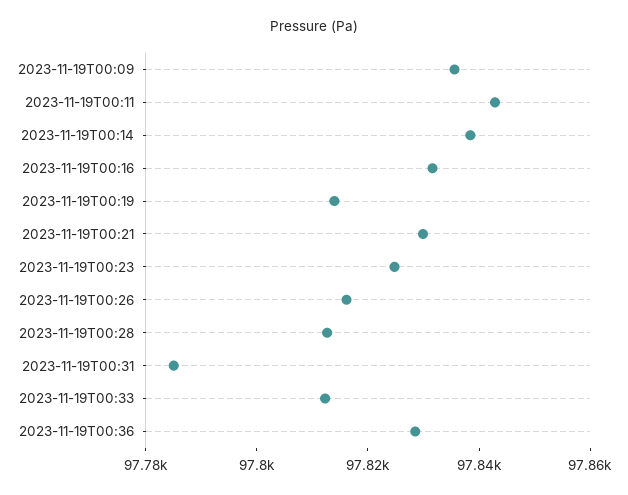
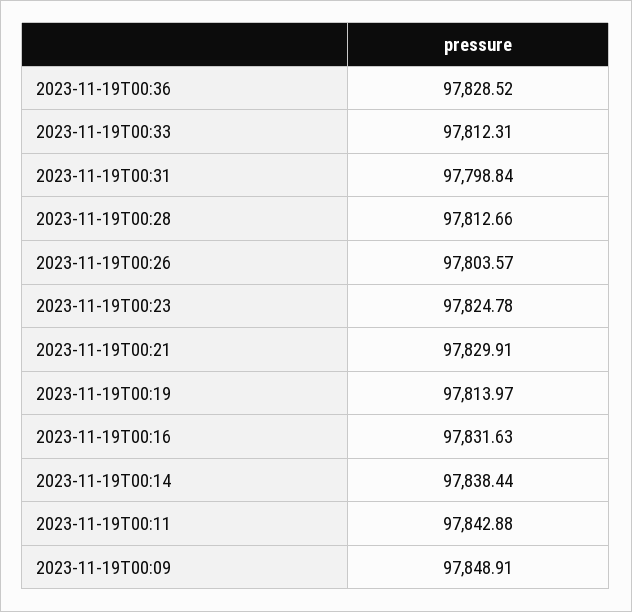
2023-11-19T00:09: 97835 -> 97848.91
2023-11-19T00:26: 97815 -> 97803.57
2023-11-19T00:31: 97785 -> 97798.84

